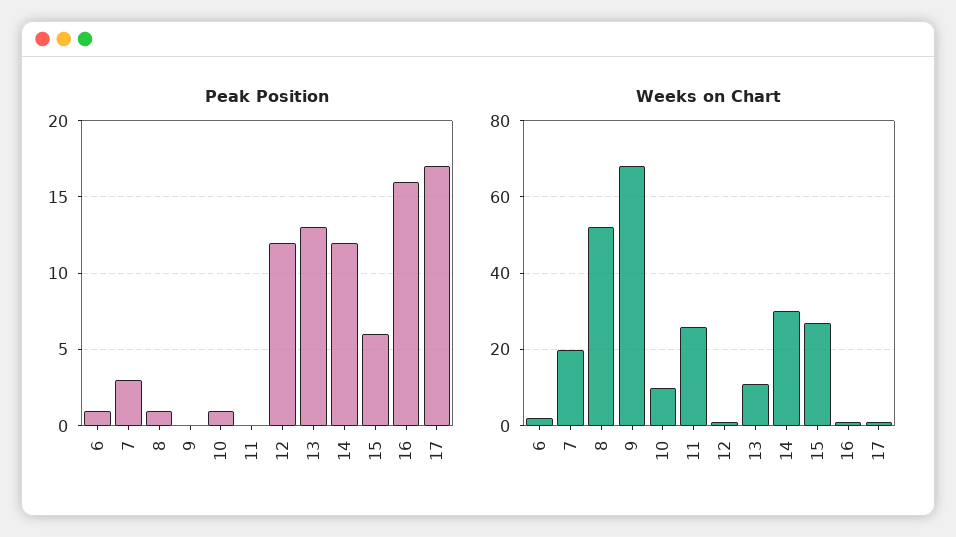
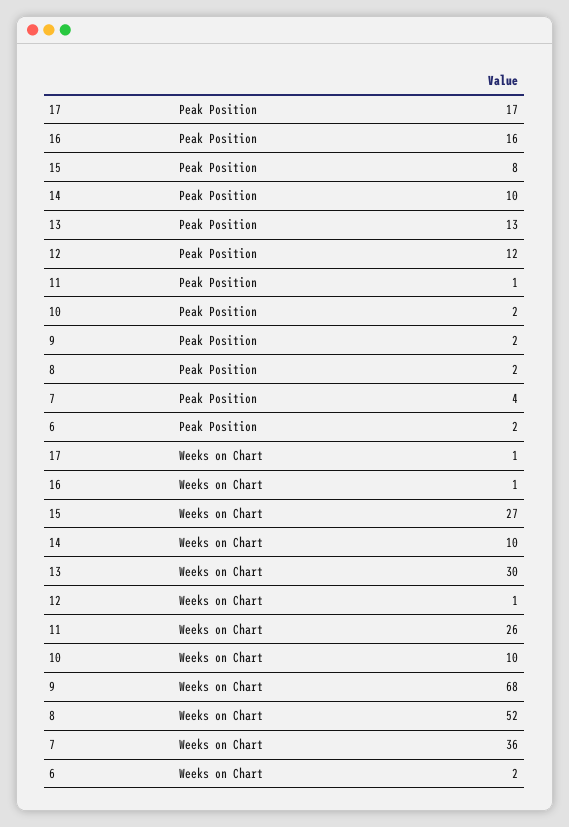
Peak Position, 6: 1 -> 2
Peak Position, 7: 3 -> 4
Peak Position, 8: 1 -> 2
Peak Position, 9: 0 -> 2
Peak Position, 10: 1 -> 2
Peak Position, 11: 0 -> 1
Peak Position, 14: 12 -> 10
Peak Position, 15: 6 -> 8
Weeks on Chart, 7: 20 -> 36
Weeks on Chart, 13: 10 -> 30
Weeks on Chart, 14: 30 -> 10

